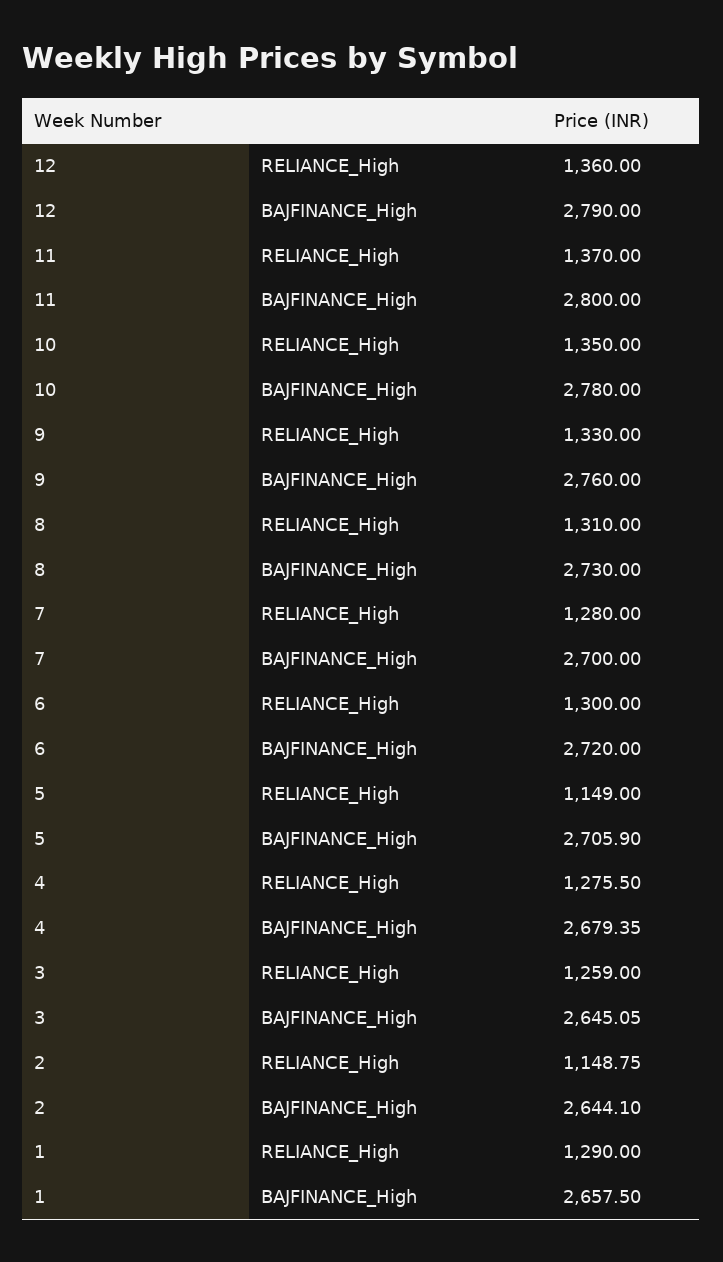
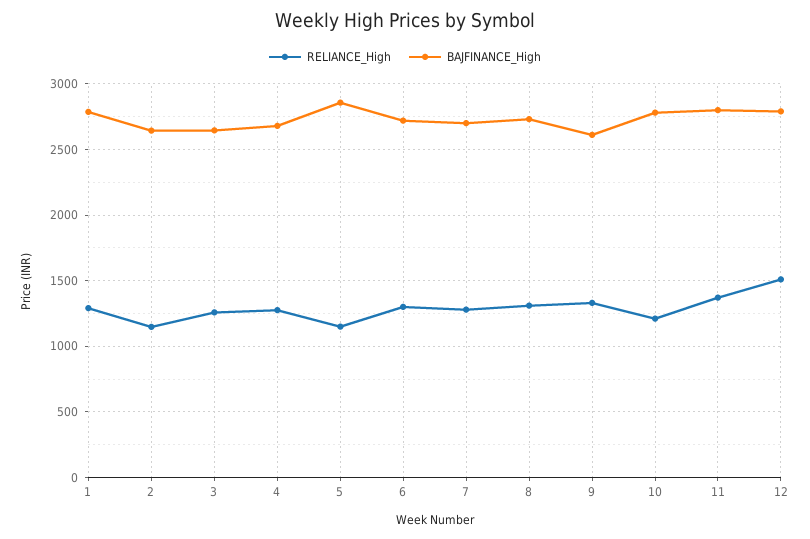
RELIANCE_High, 12: 1360 -> 1500
RELIANCE_High, 10: 1350 -> 1200
BAJFINANCE_High, 9: 2760 -> 2600
BAJFINANCE_High, 5: 2705.9 -> 2850
BAJFINANCE_High, 1: 2657.5 -> 2800

